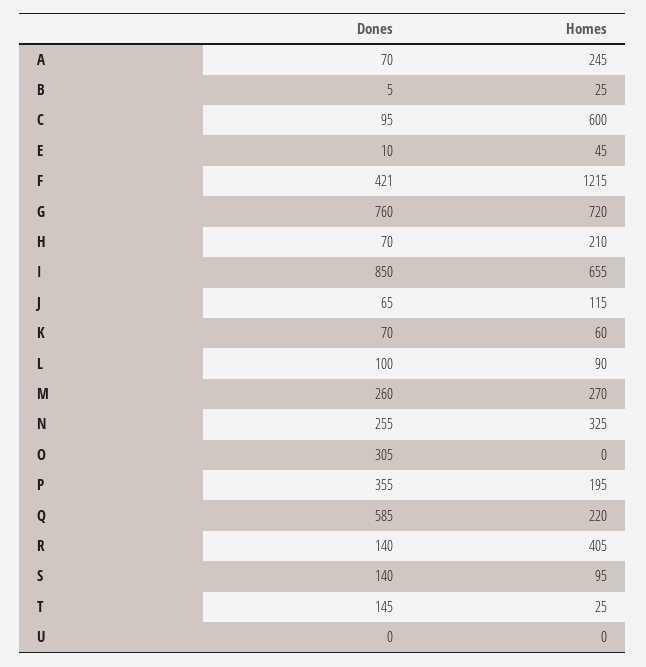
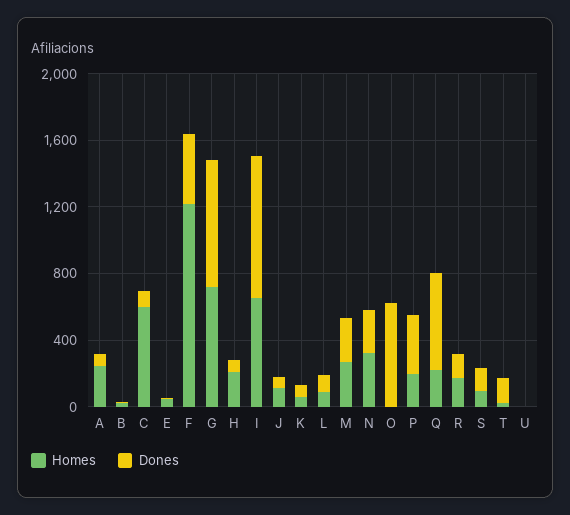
Dones, O: 305 -> 600
Homes, R: 405 -> 200

